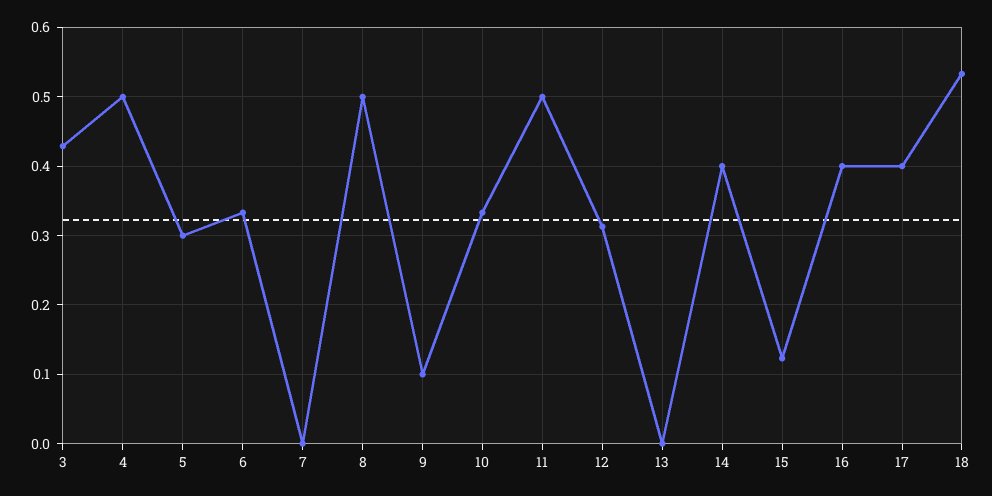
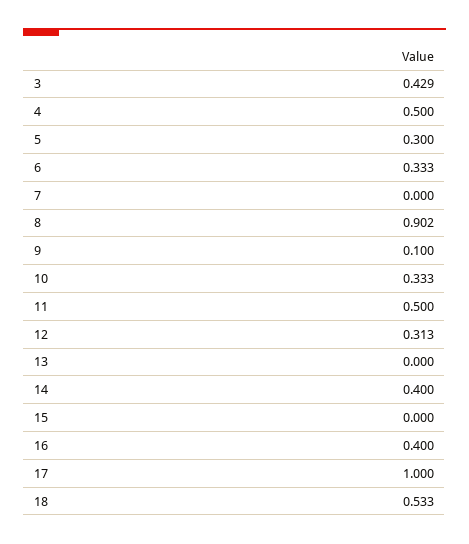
8: 0.5 -> 0.902
15: 0.12 -> 0
17: 0.4 -> 1

